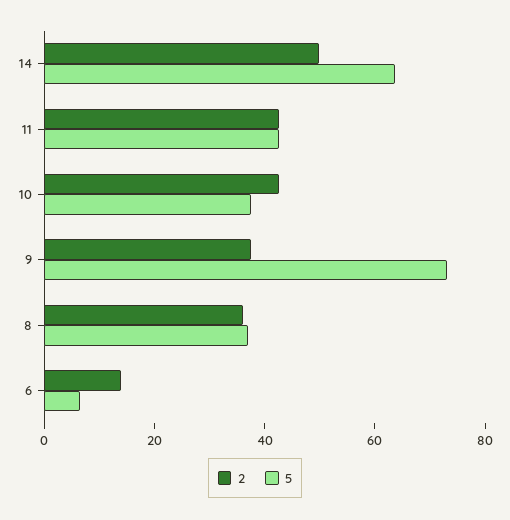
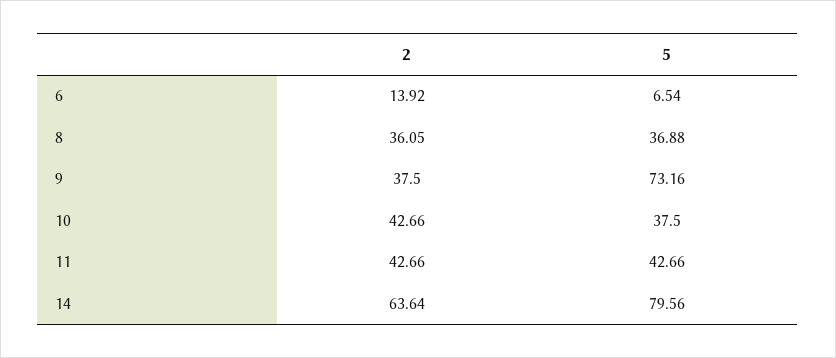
2, 14: 50 -> 63.64
5, 14: 65 -> 79.56

